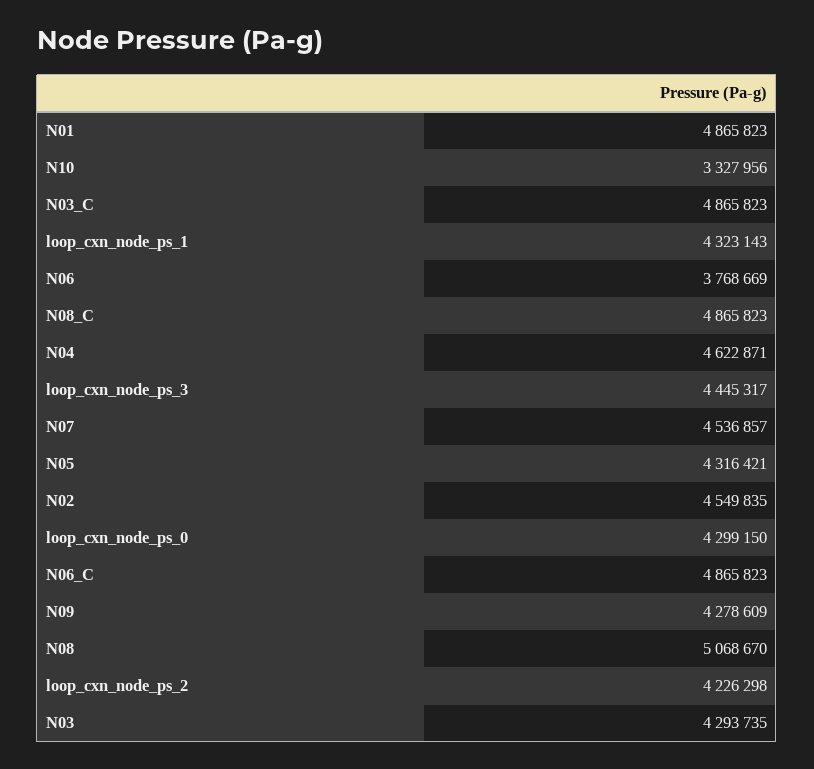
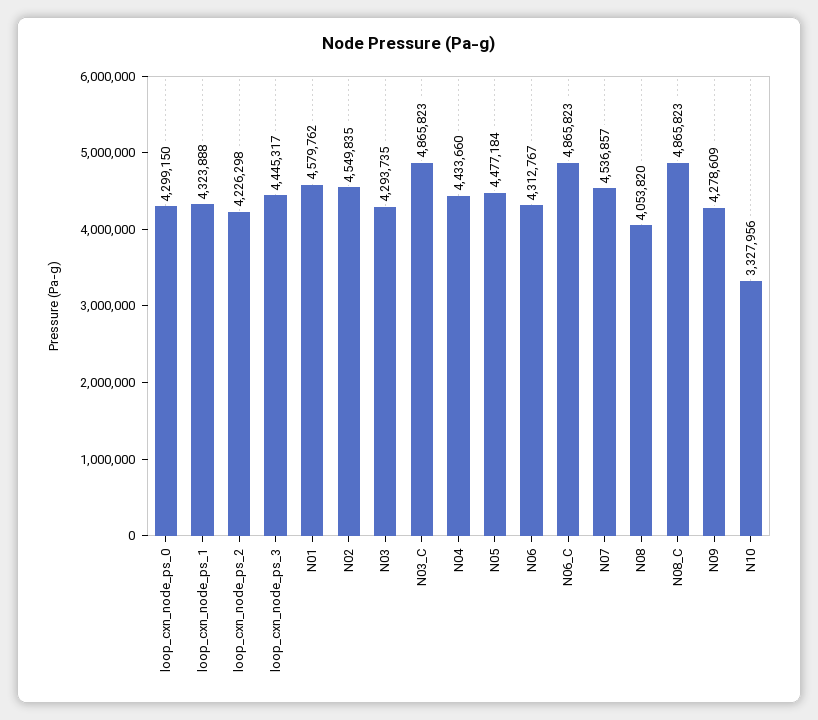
N01: 4865823 -> 4579762
loop_cxn_node_ps_1: 4323143 -> 4323888
N06: 3768669 -> 4312767
N04: 4622871 -> 4433660
N05: 4316421 -> 4477184
N08: 5068670 -> 4053820

